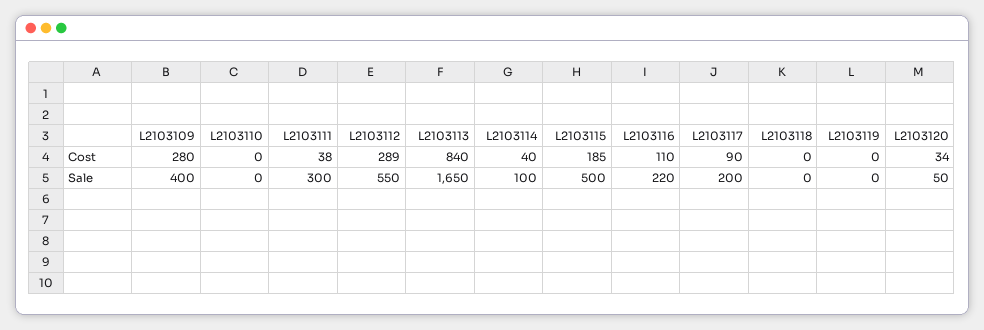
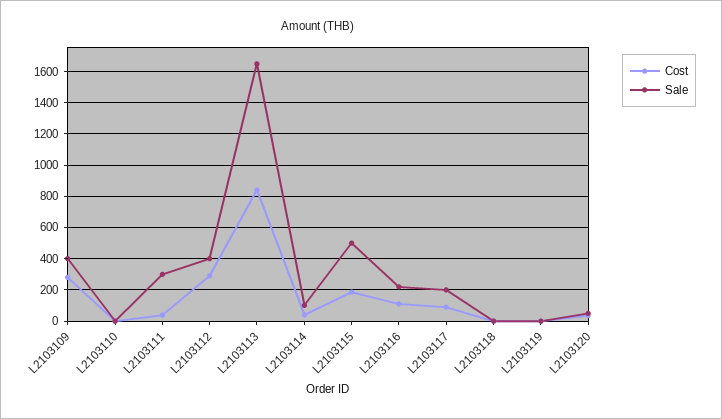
Sale, L2103112: 550 -> 400

